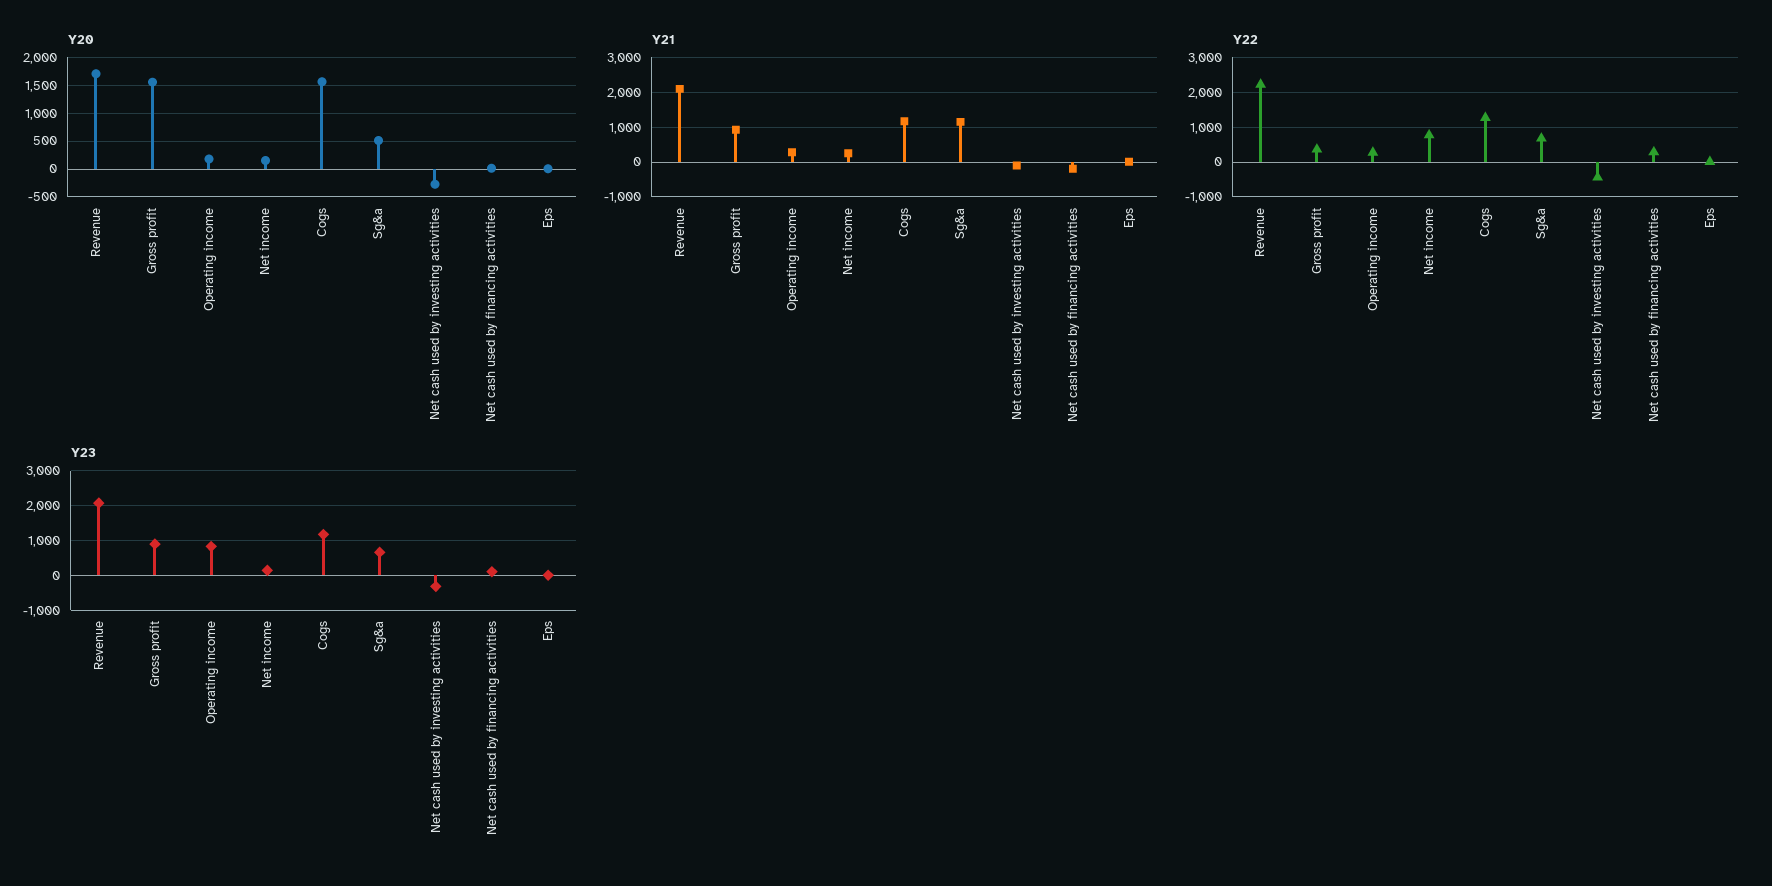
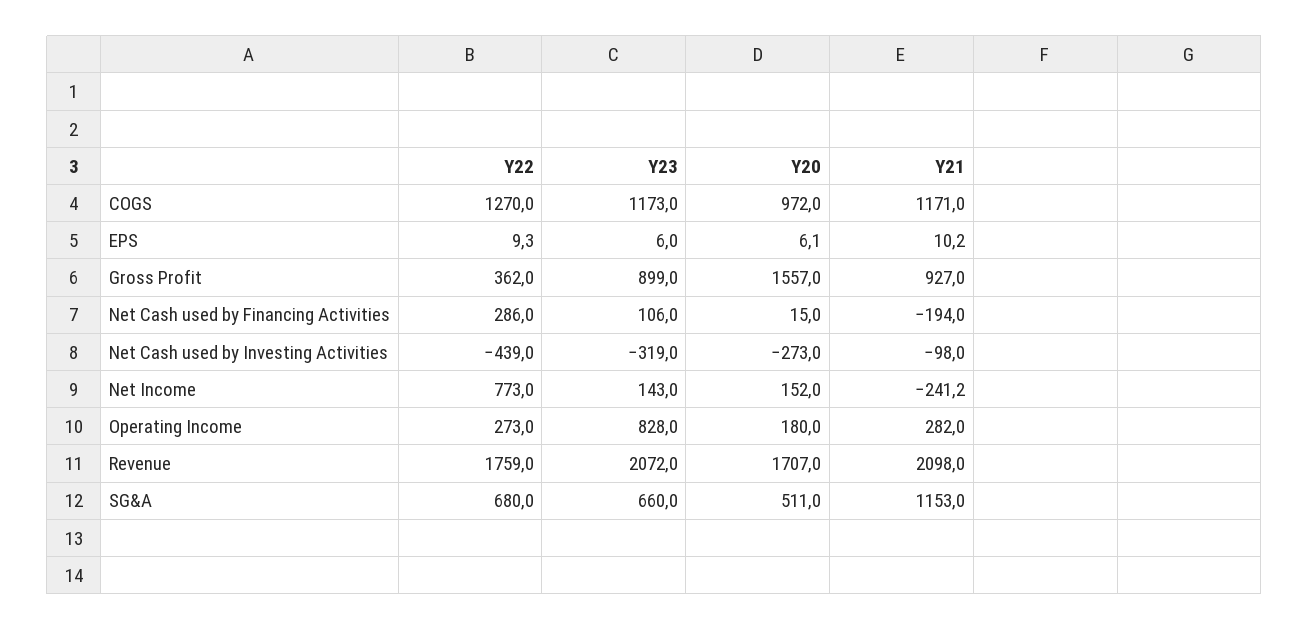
Y20, Cogs: 1500 -> 972
Y21, Net income: 200 -> -241.2
Y22, Revenue: 2200 -> 1759

